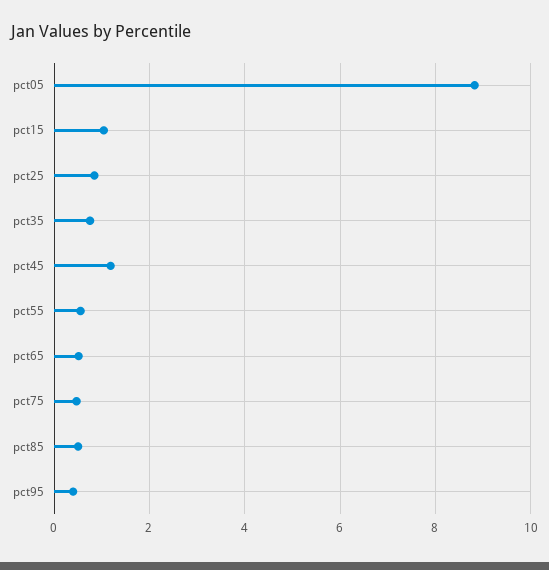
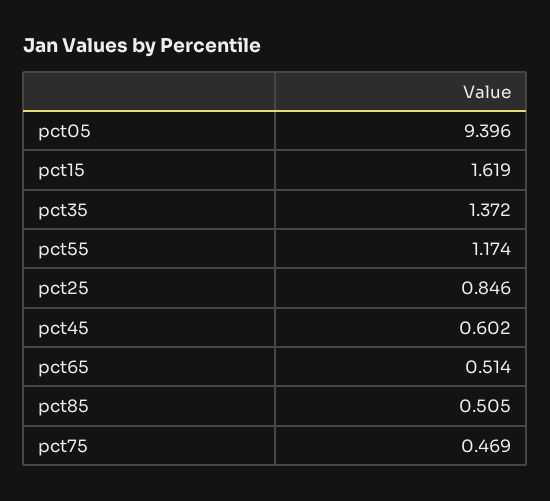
pct05: 8.8 -> 9.396
pct15: 1 -> 1.619
pct35: 0.8 -> 1.372
pct45: 1.2 -> 0.602
pct55: 0.6 -> 1.174
pct95: 0.4 -> none

